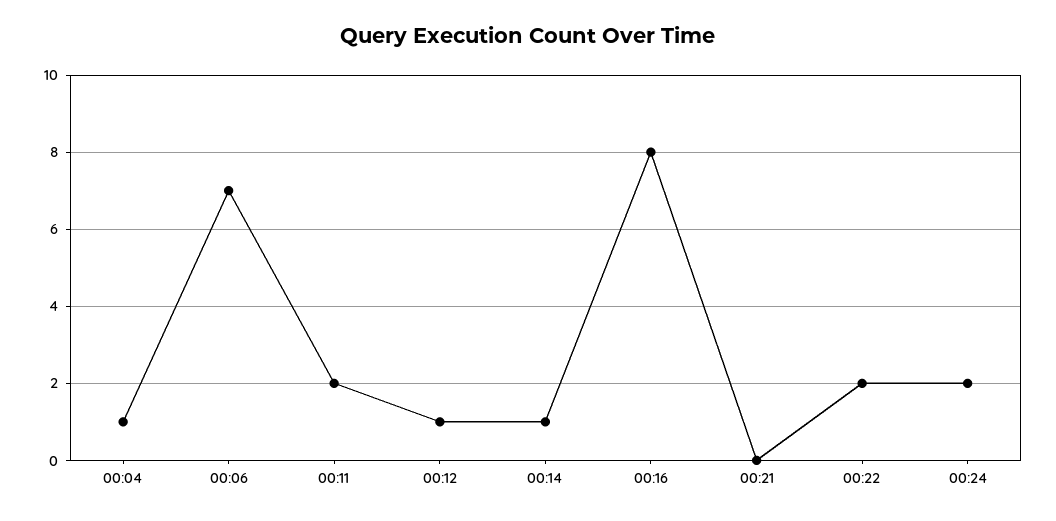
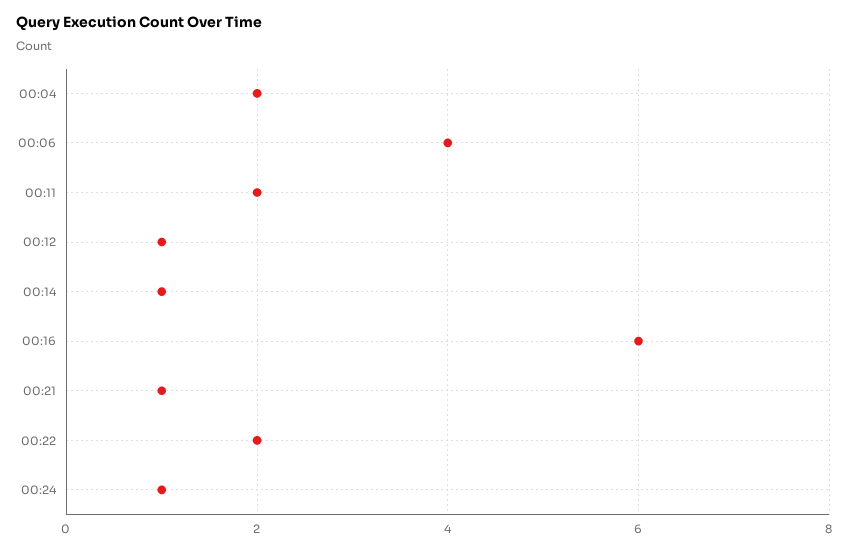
00:04: 1 -> 2
00:06: 7 -> 4
00:16: 8 -> 6
00:21: 0 -> 1
00:24: 2 -> 1

